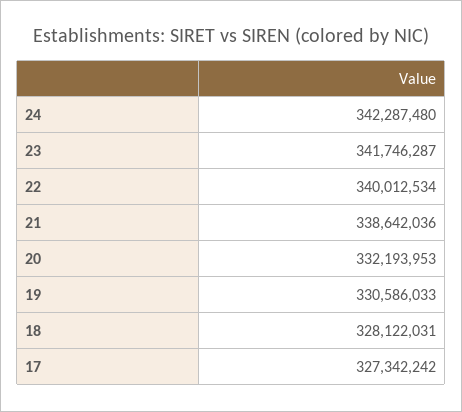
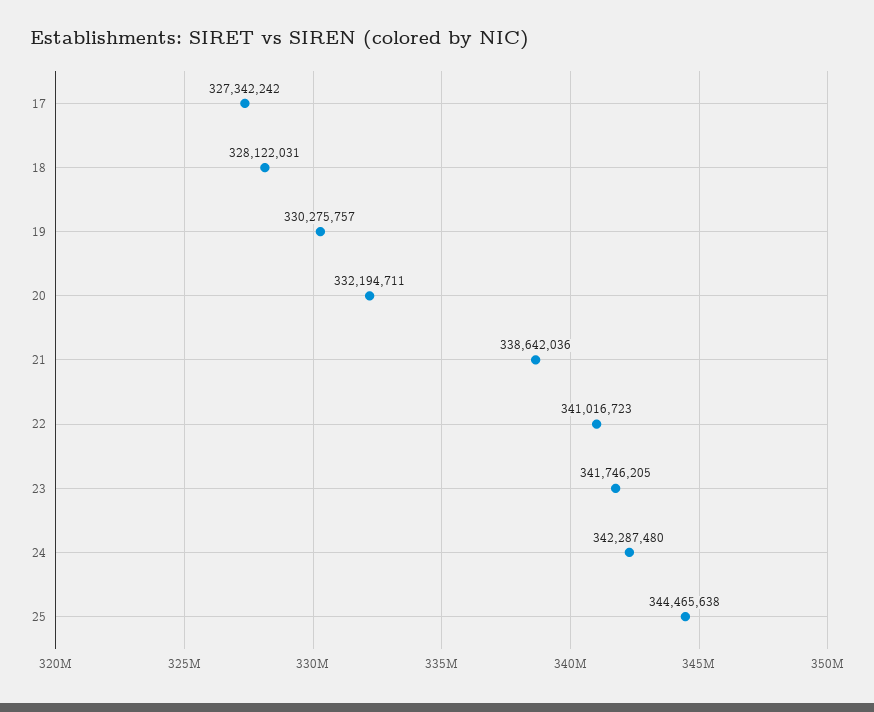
23: 341746287 -> 341746205
22: 340012534 -> 341016723
20: 332193953 -> 332194711
19: 330586033 -> 330275757
25: none -> 344465638

